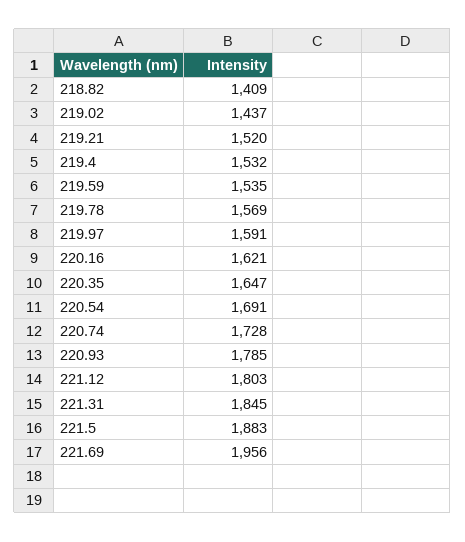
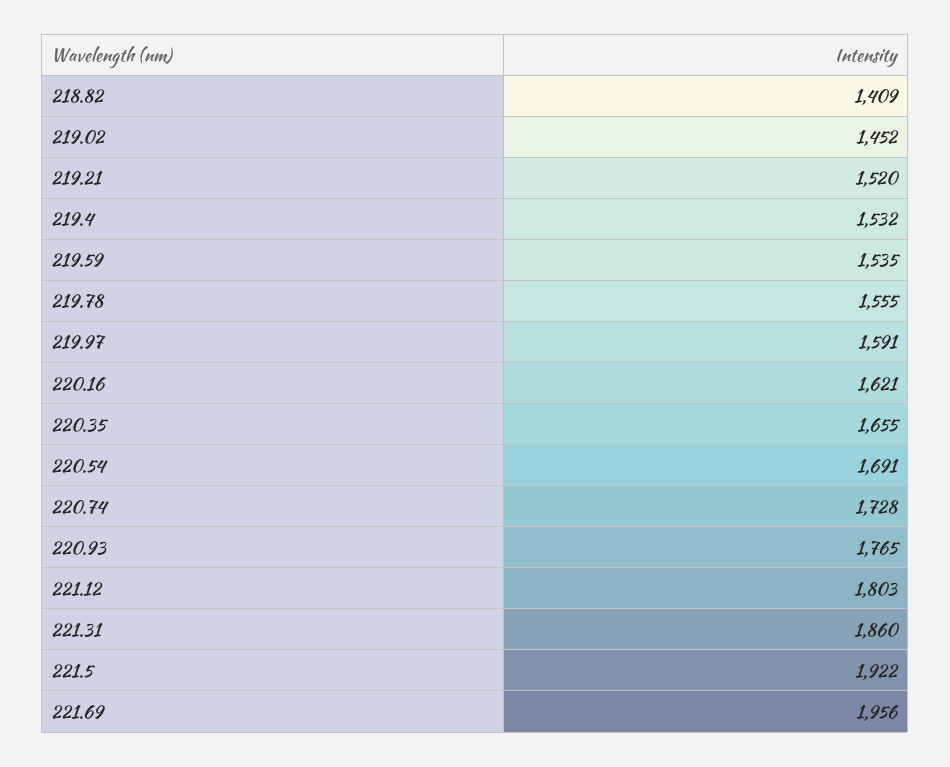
219.02: 1437 -> 1452
219.78: 1569 -> 1555
220.35: 1647 -> 1655
220.93: 1785 -> 1765
221.31: 1845 -> 1860
221.5: 1883 -> 1922

